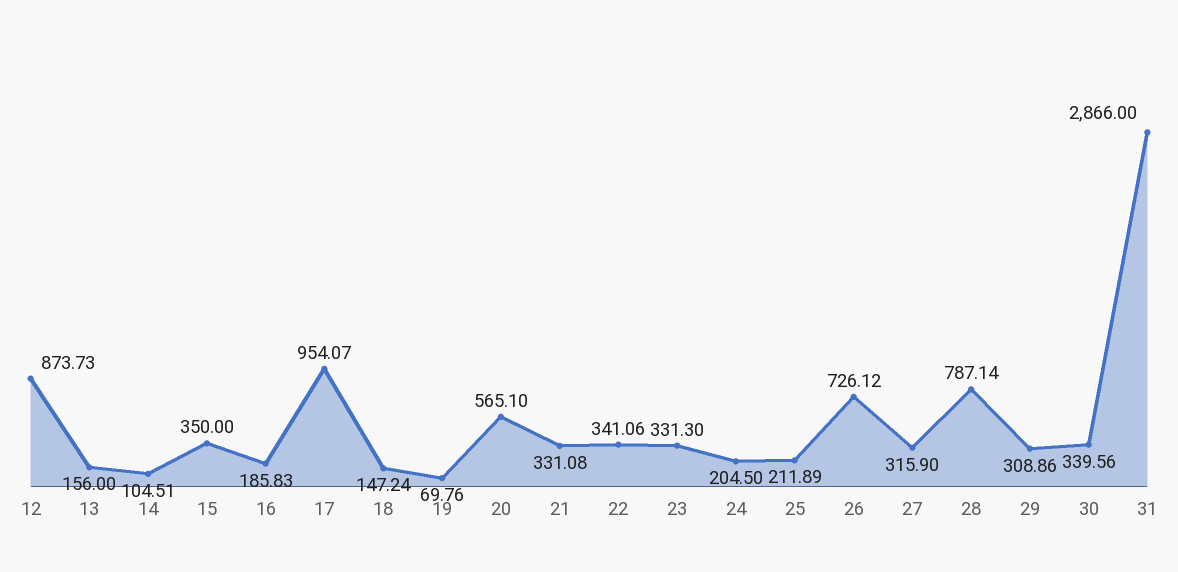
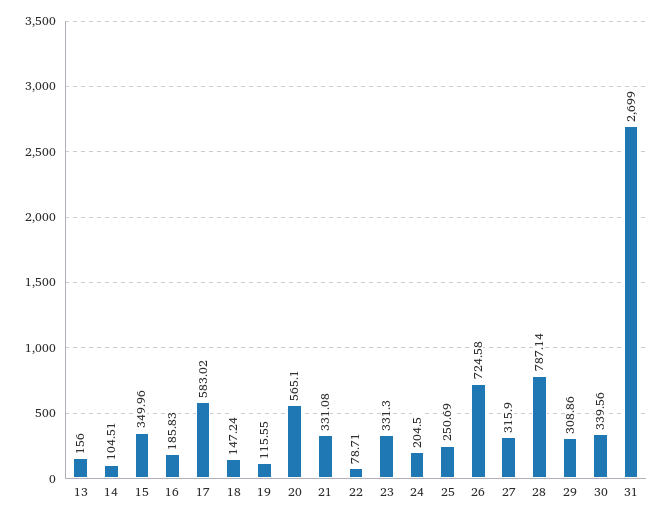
12: 873.73 -> none
15: 350 -> 349.96
17: 954.07 -> 583.02
19: 69.76 -> 115.55
22: 341.06 -> 78.71
25: 211.89 -> 250.69
26: 726.12 -> 724.58
31: 2866 -> 2699

